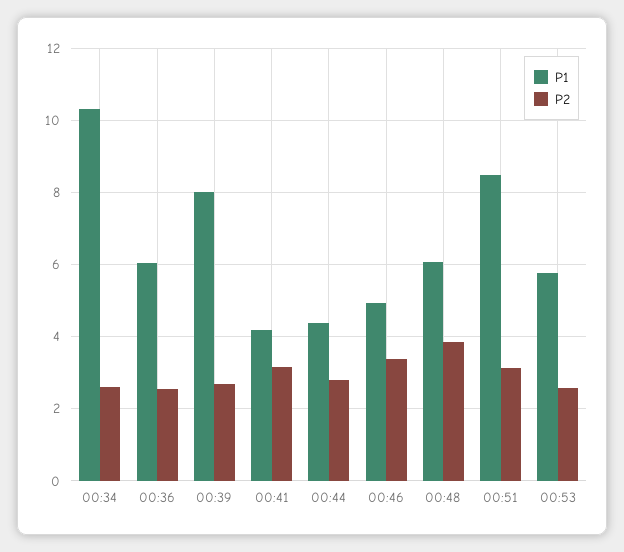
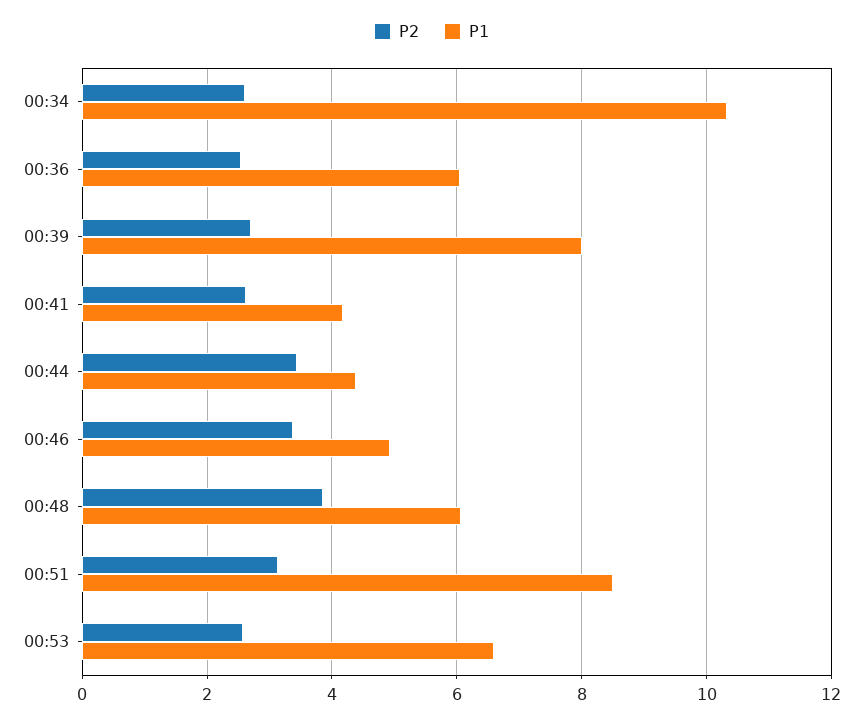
P2, 00:41: 3.2 -> 2.6
P2, 00:44: 2.8 -> 3.4
P1, 00:53: 5.8 -> 6.6

